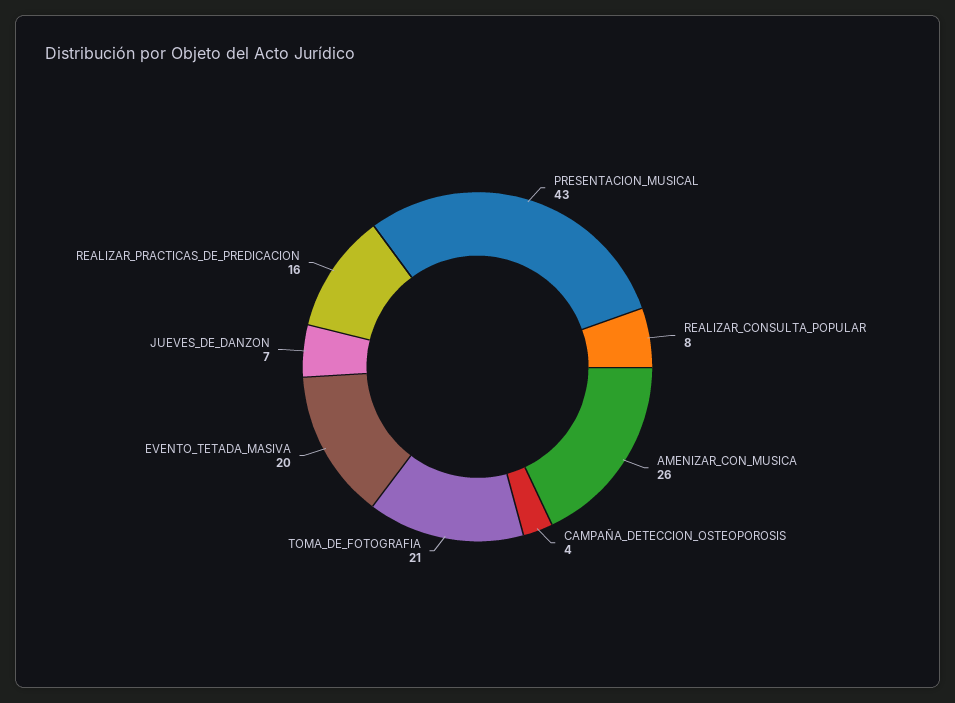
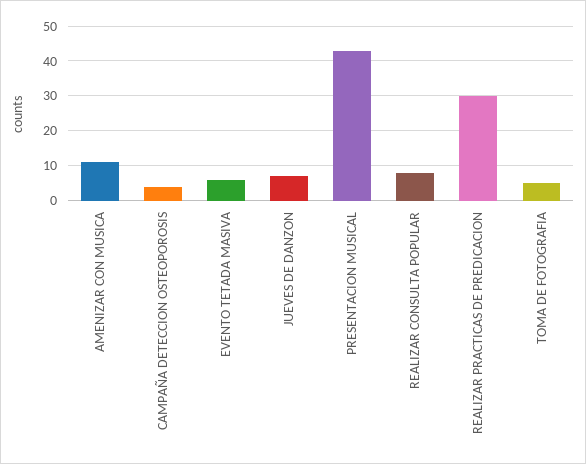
AMENIZAR_CON_MUSICA: 26 -> 10
TOMA_DE_FOTOGRAFIA: 21 -> 5
EVENTO_TETADA_MASIVA: 20 -> 5
REALIZAR_PRACTICAS_DE_PREDICACION: 16 -> 30

